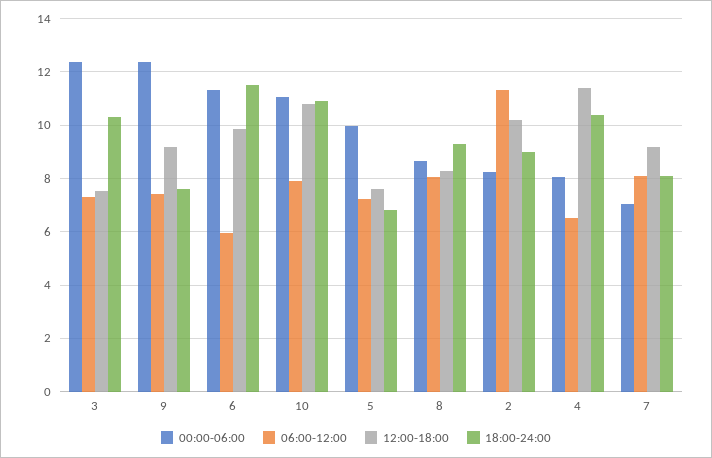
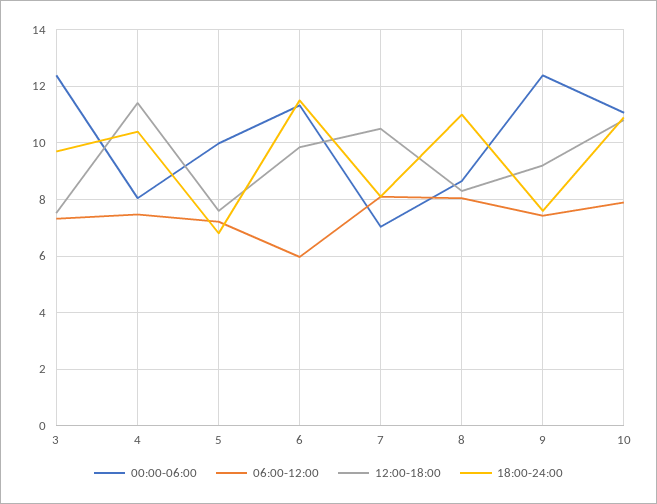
18:00-24:00, 3: 10.25 -> 9.75
18:00-24:00, 8: 9.25 -> 11
00:00-06:00, 2: 8.25 -> none
06:00-12:00, 2: 11.25 -> none
12:00-18:00, 2: 10.25 -> none
18:00-24:00, 2: 9 -> none
06:00-12:00, 4: 6.5 -> 7.5
12:00-18:00, 7: 9.25 -> 10.5

